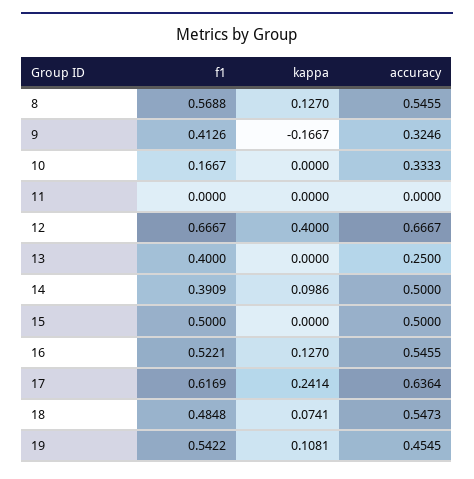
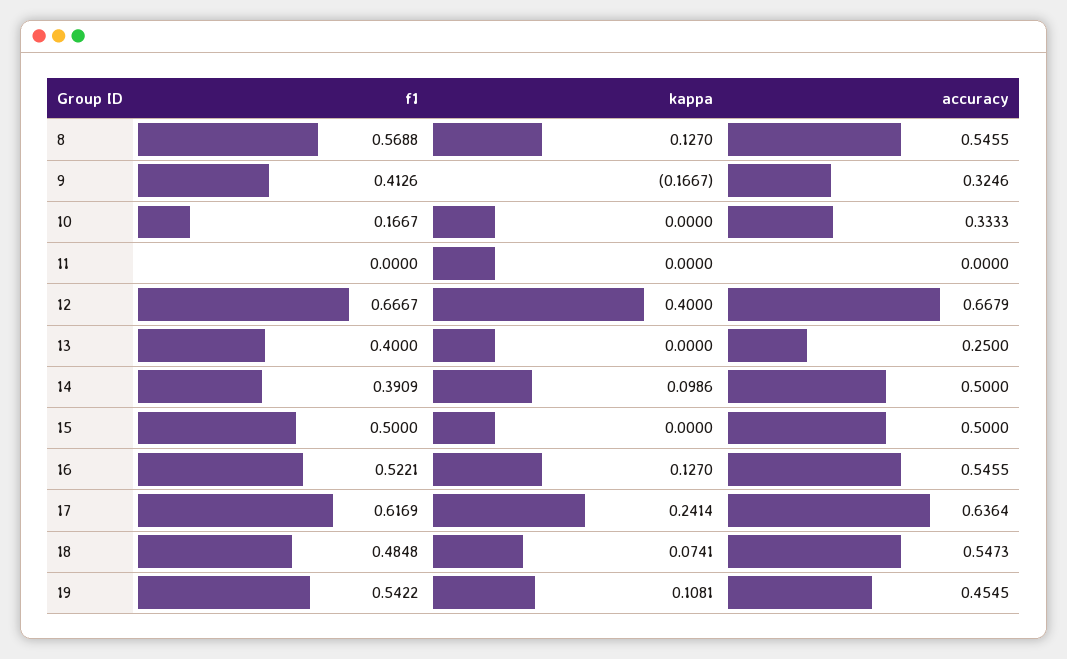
accuracy, 12: 0.6667 -> 0.6679

